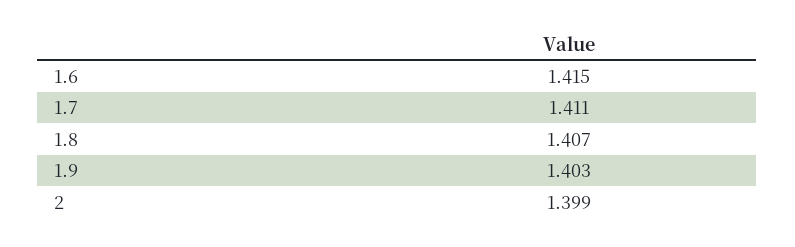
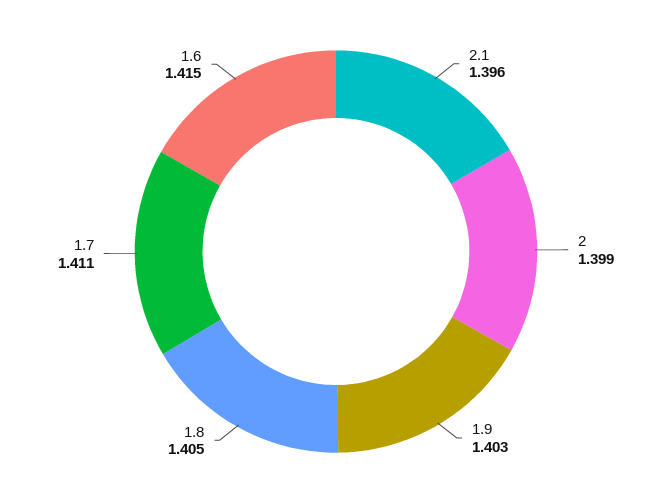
1.8: 1.407 -> 1.405
2.1: none -> 1.396

